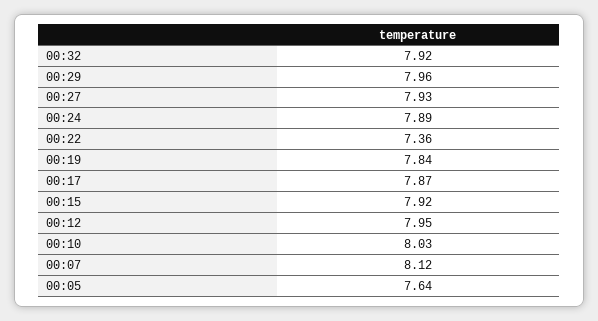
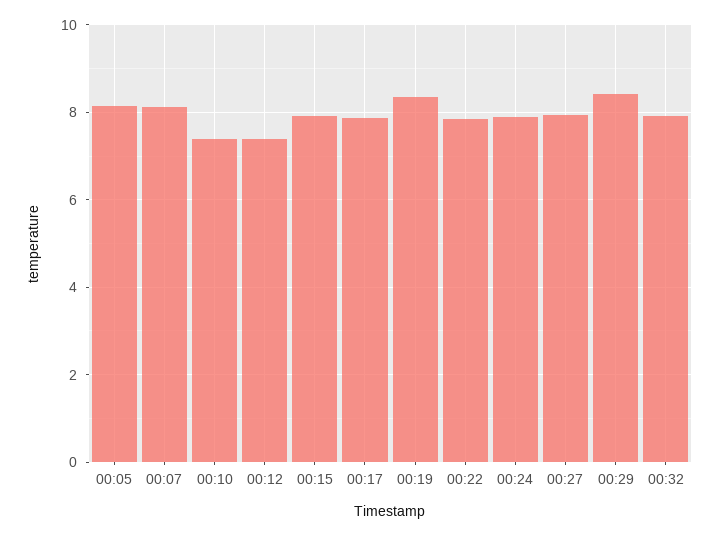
00:29: 7.96 -> 8.4
00:22: 7.36 -> 7.8
00:19: 7.84 -> 8.4
00:12: 7.95 -> 7.4
00:10: 8.03 -> 7.4
00:05: 7.64 -> 8.2

